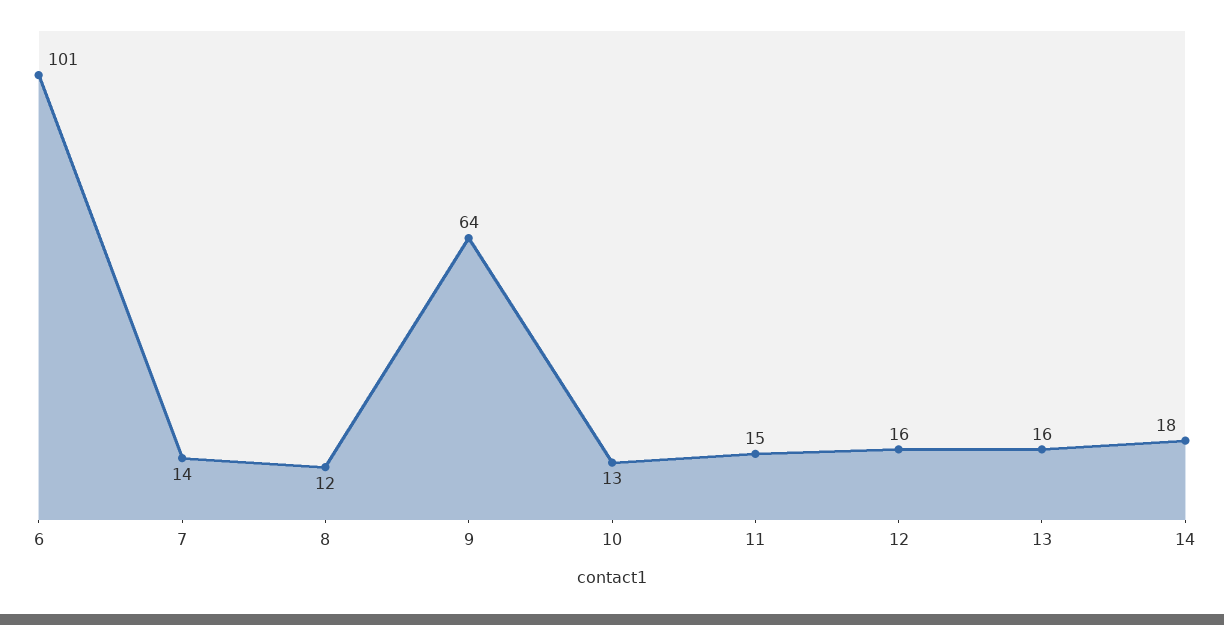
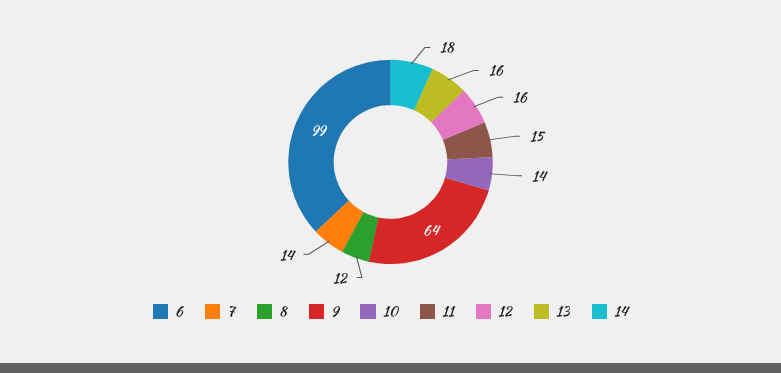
6: 101 -> 99
10: 13 -> 14

